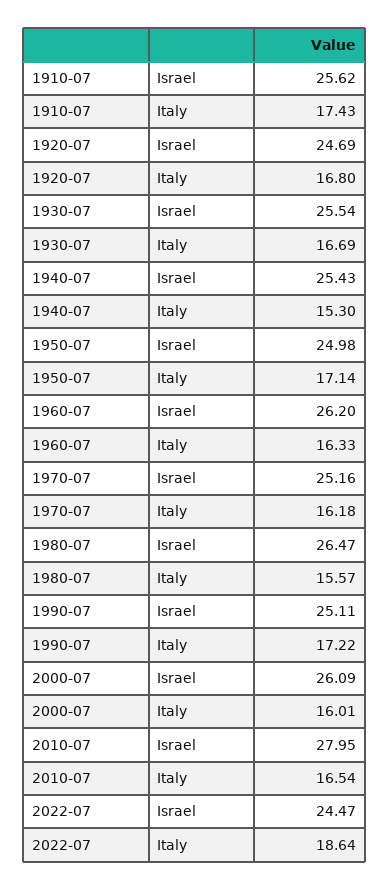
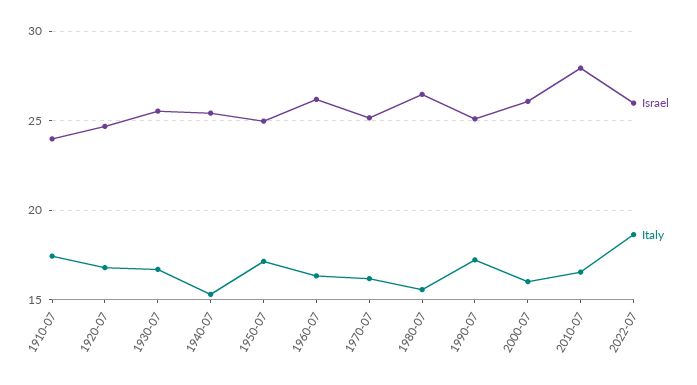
Israel, 1910-07: 25.62 -> 24
Israel, 2022-07: 24.47 -> 26

